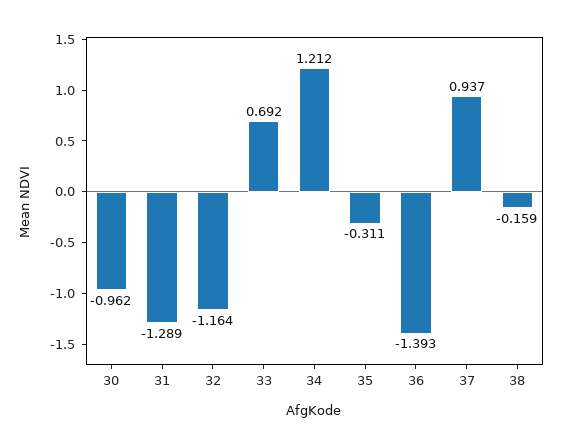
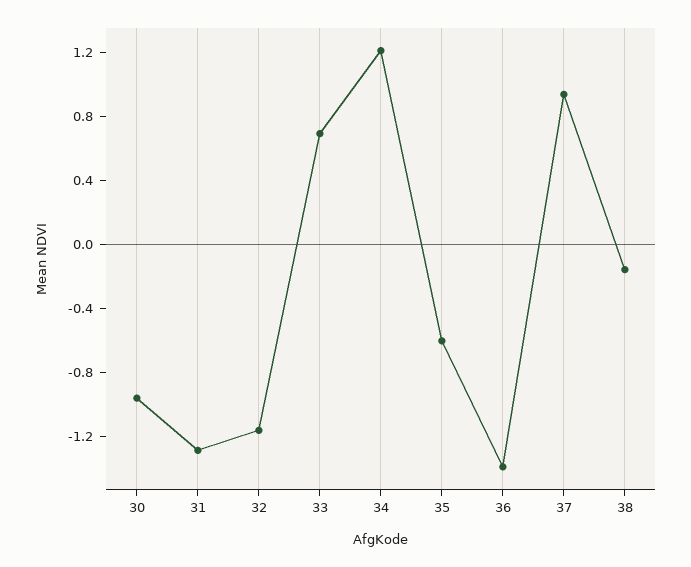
35: -0.311 -> -0.6

